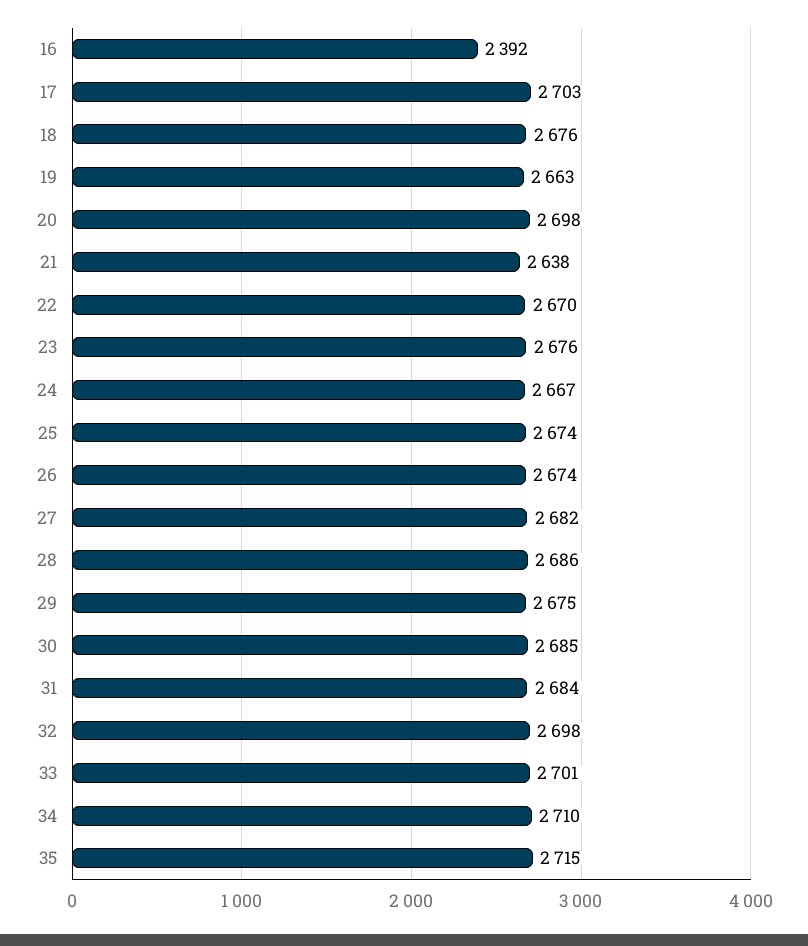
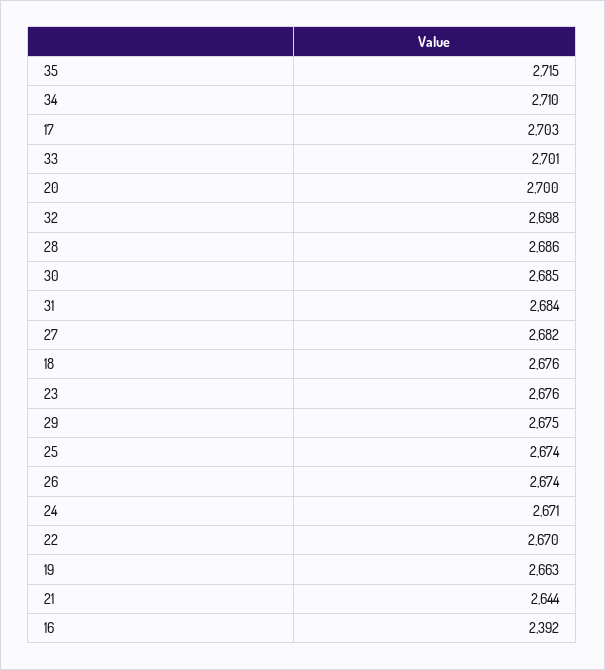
20: 2698 -> 2700
21: 2638 -> 2644
24: 2667 -> 2671

